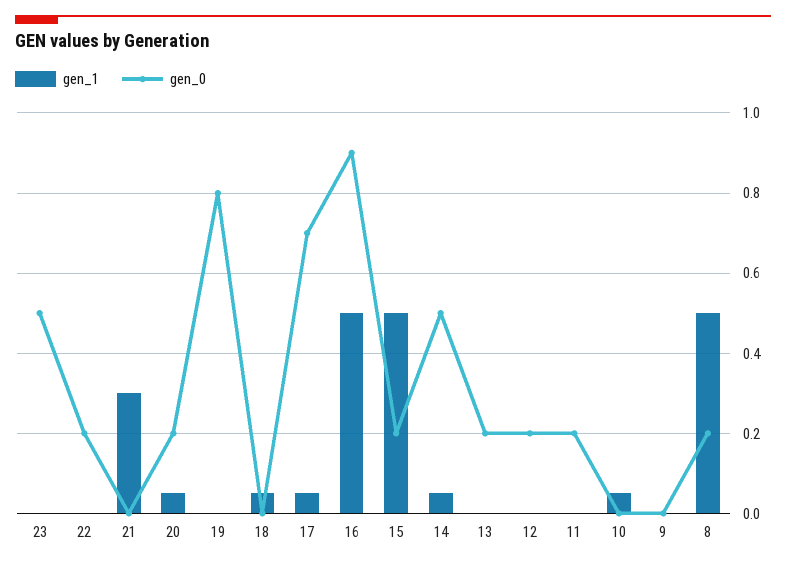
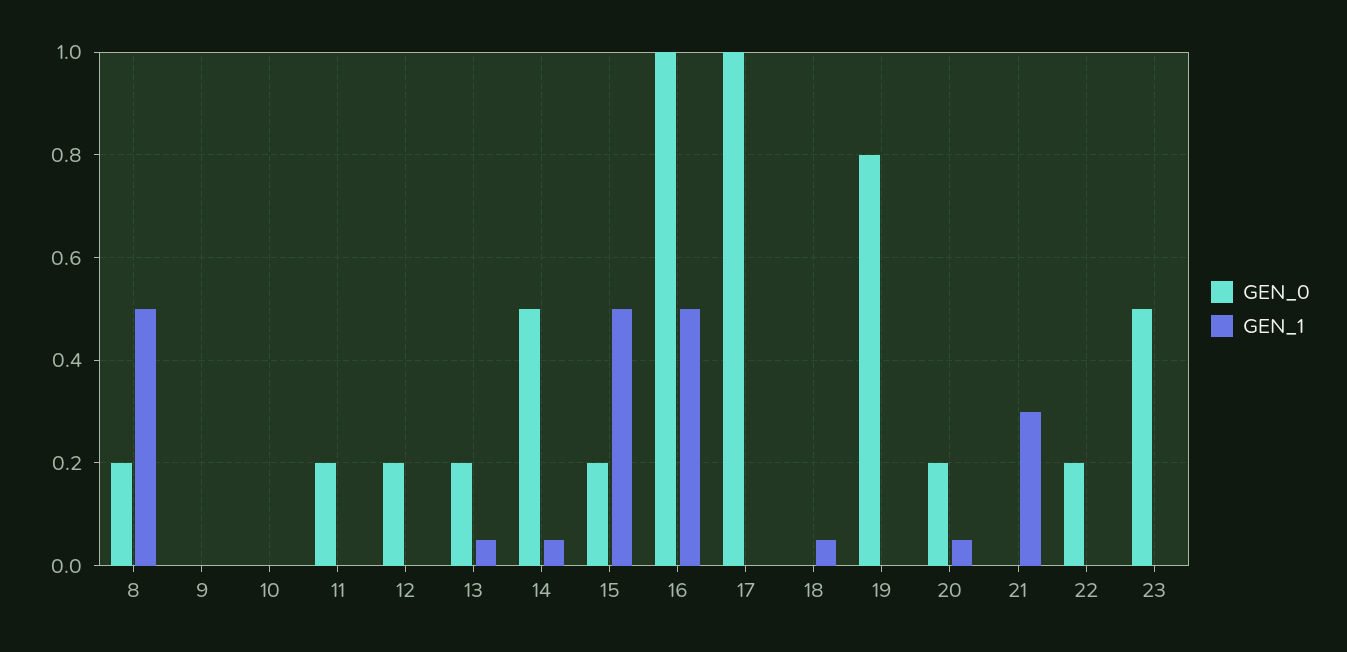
gen_1, 17: 0.05 -> 0
gen_0, 17: 0.7 -> 1
gen_0, 16: 0.9 -> 1
gen_1, 13: 0 -> 0.05
gen_1, 10: 0.05 -> 0

